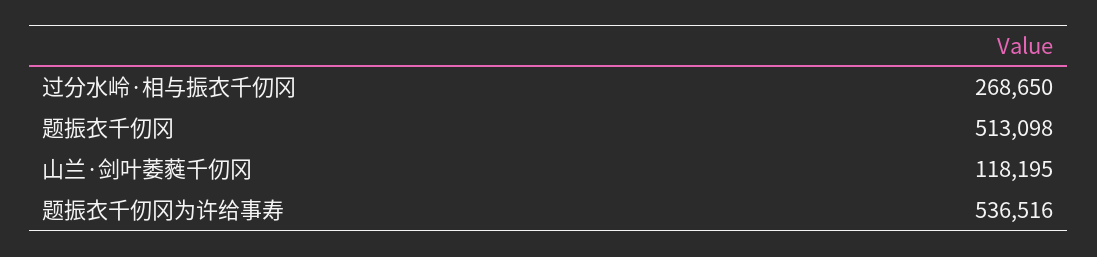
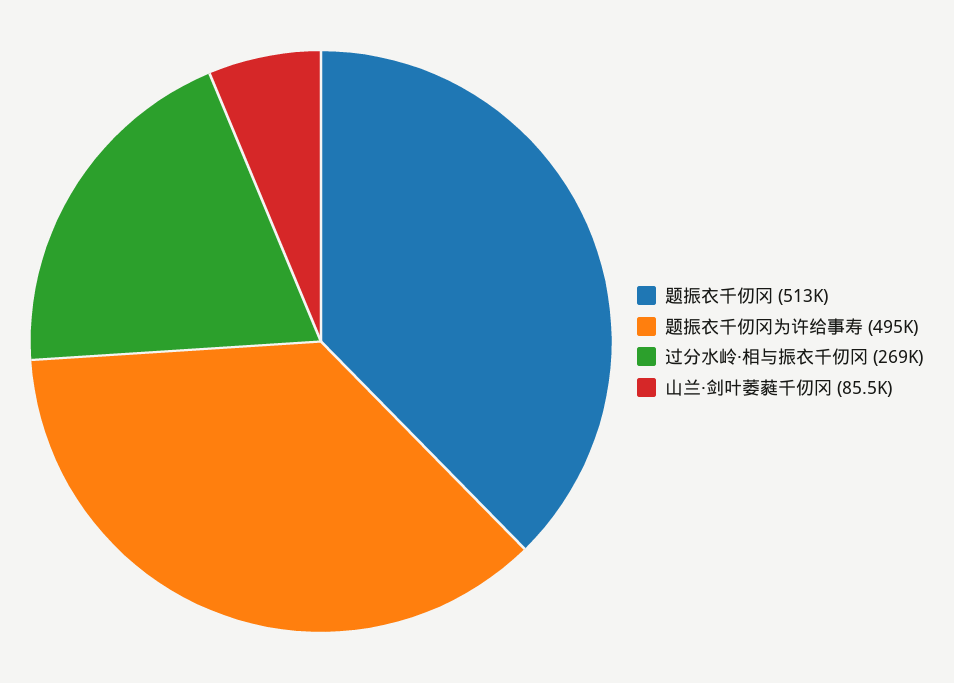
山兰·剑叶萎蕤千仞冈: 118195 -> 85500
题振衣千仞冈为许给事寿: 536516 -> 495000

